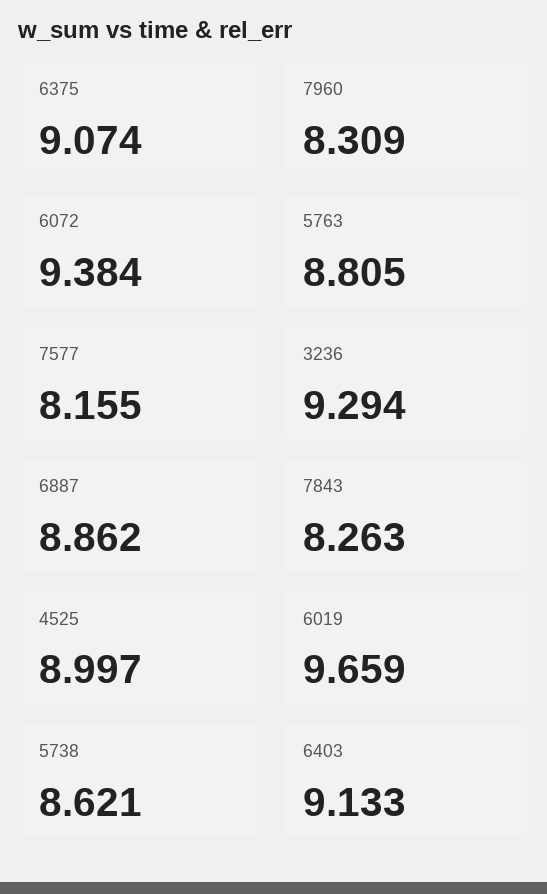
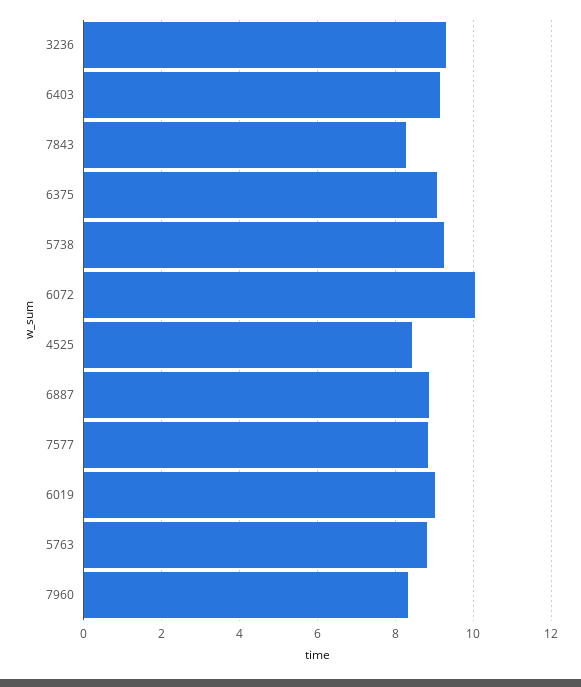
6072: 9.384 -> 10
7577: 8.155 -> 8.8
4525: 8.997 -> 8.4
6019: 9.659 -> 9
5738: 8.621 -> 9.2

